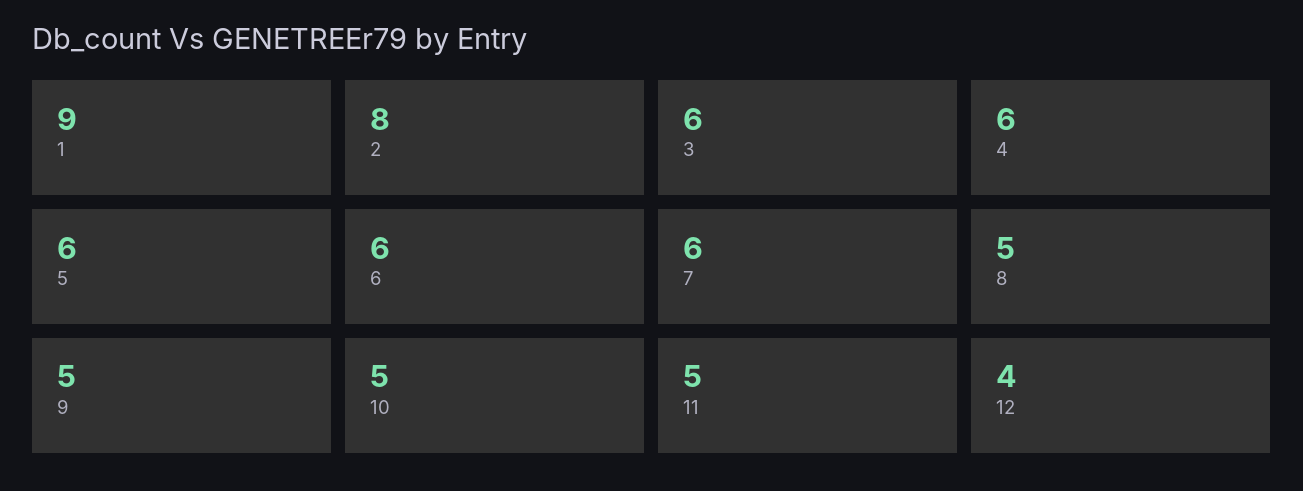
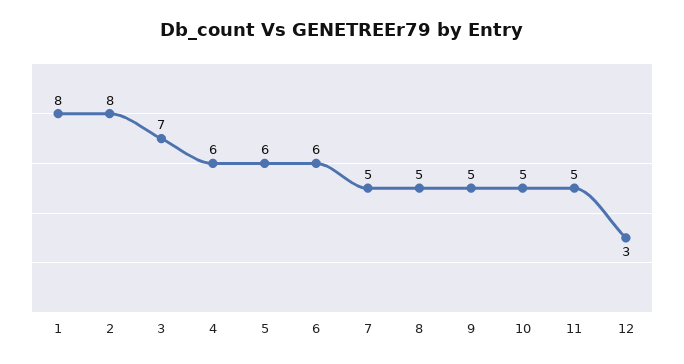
1: 9 -> 8
3: 6 -> 7
7: 6 -> 5
12: 4 -> 3

